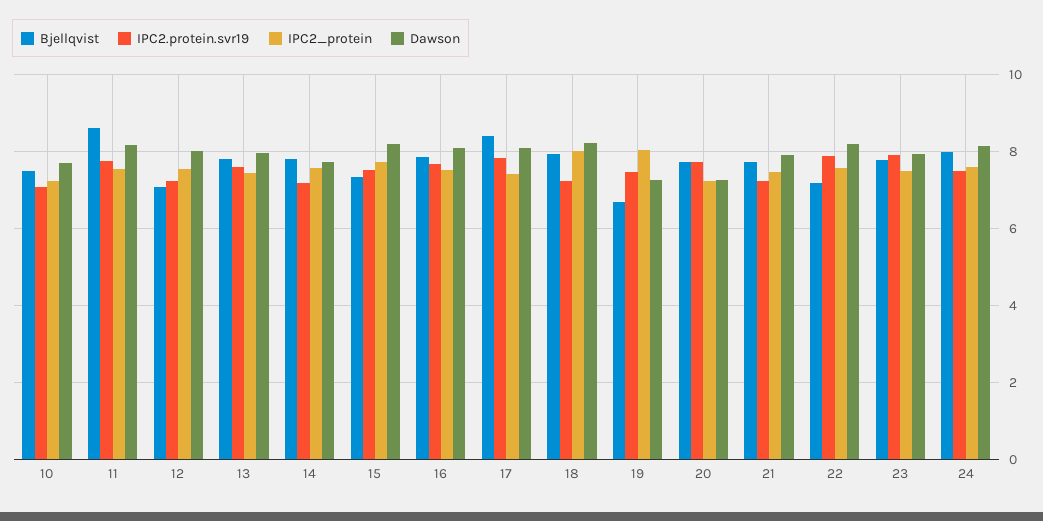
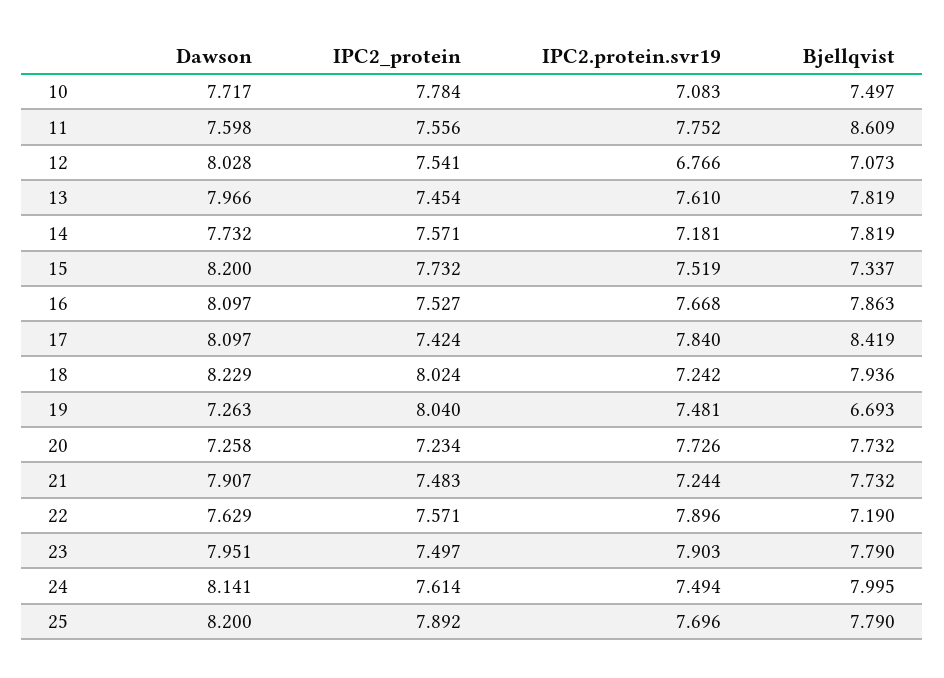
IPC2_protein, 10: 7.2 -> 7.784
Dawson, 11: 8.2 -> 7.598
IPC2.protein.svr19, 12: 7.2 -> 6.766
Dawson, 22: 8.2 -> 7.629
Dawson, 25: none -> 8.2
IPC2_protein, 25: none -> 7.892
IPC2.protein.svr19, 25: none -> 7.696
Bjellqvist, 25: none -> 7.79

